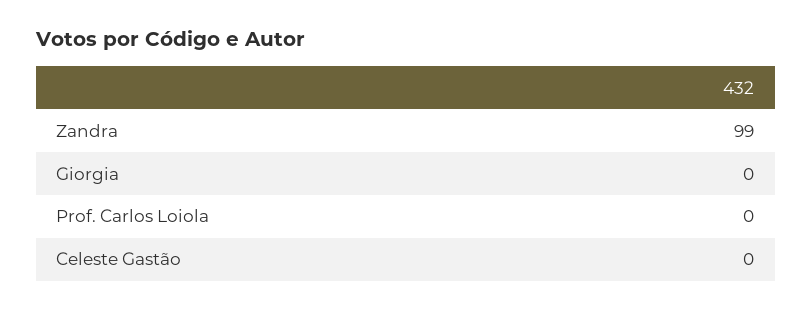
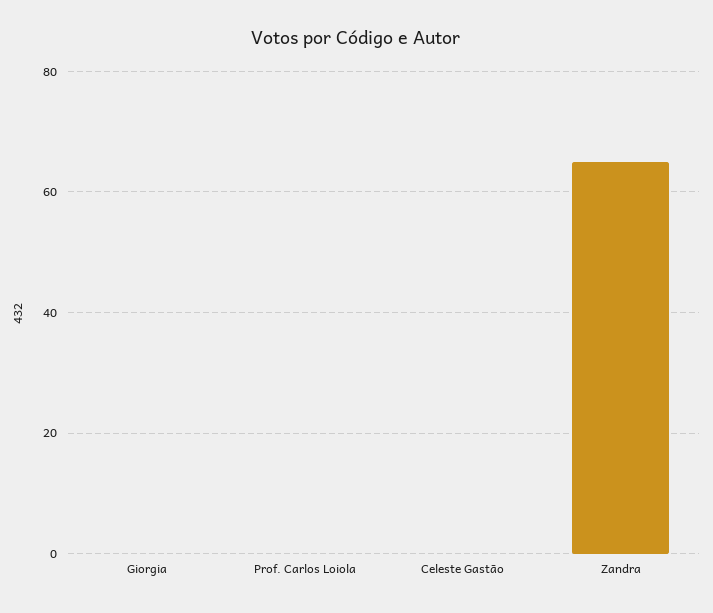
Zandra: 99 -> 65

